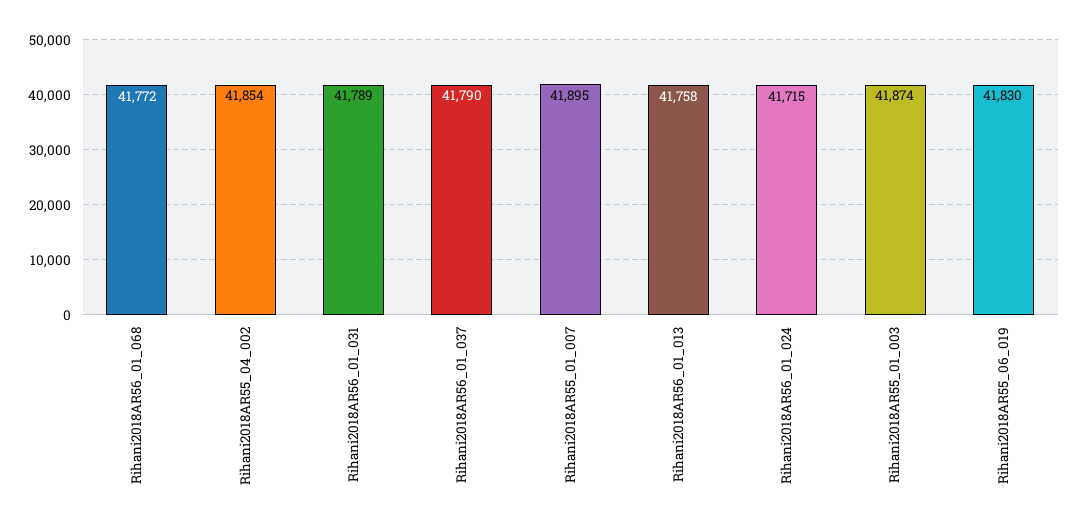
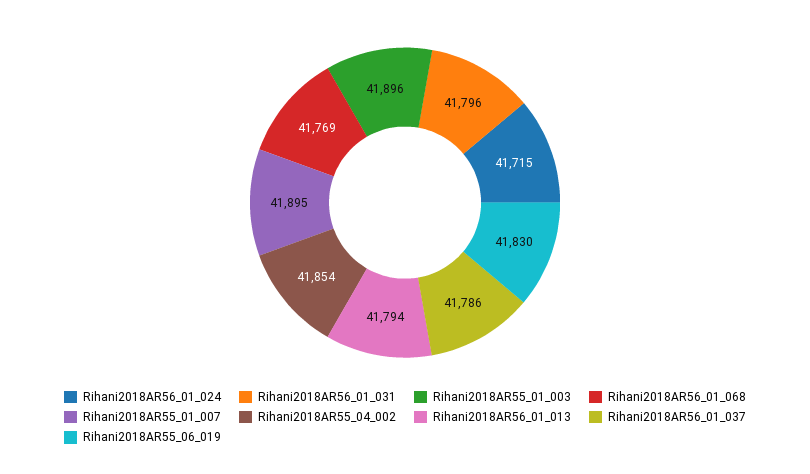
Rihani2018AR56_01_068: 41772 -> 41769
Rihani2018AR56_01_031: 41789 -> 41796
Rihani2018AR56_01_037: 41790 -> 41786
Rihani2018AR56_01_013: 41758 -> 41794
Rihani2018AR55_01_003: 41874 -> 41896

